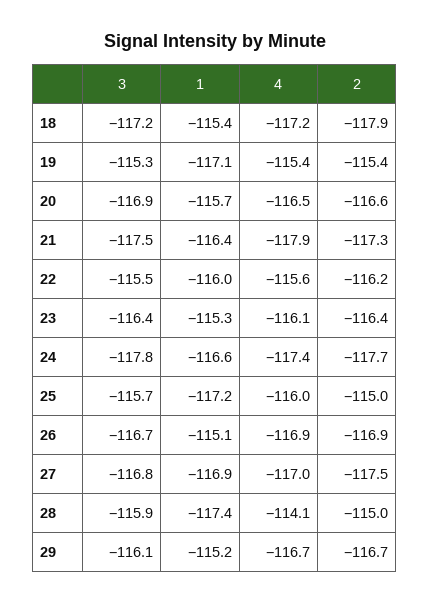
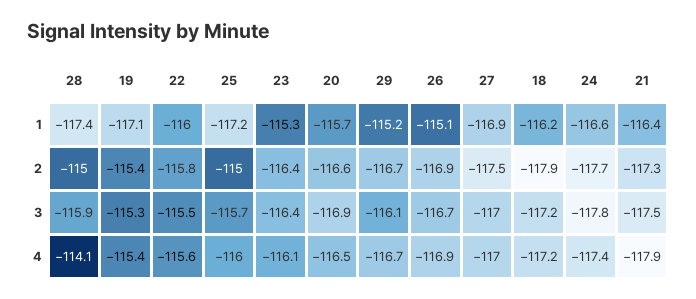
1, 18: -115.4 -> -116.2
2, 22: -116.2 -> -115.8
3, 27: -116.8 -> -117

